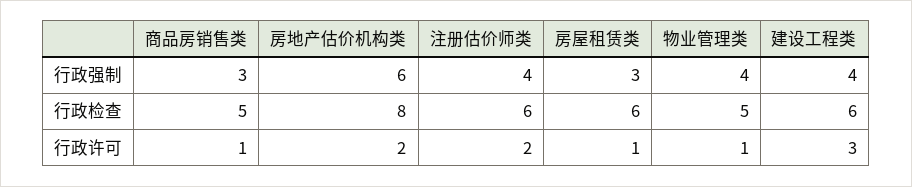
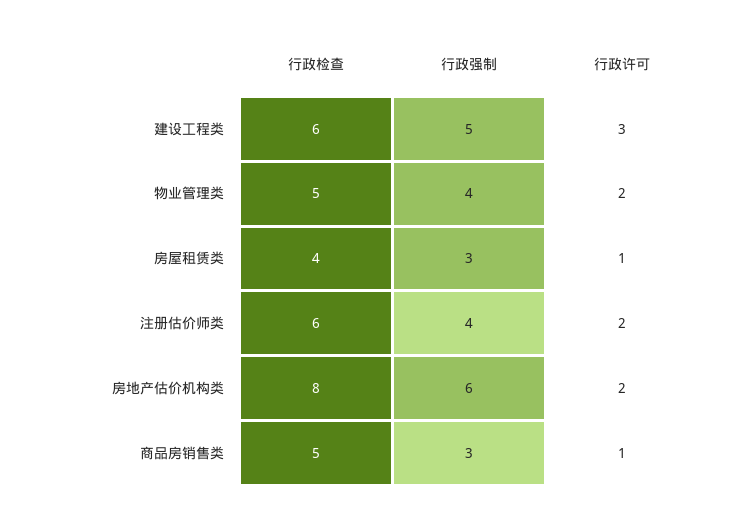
建设工程类, 行政强制: 4 -> 5
房屋租赁类, 行政检查: 6 -> 4
物业管理类, 行政许可: 1 -> 2

